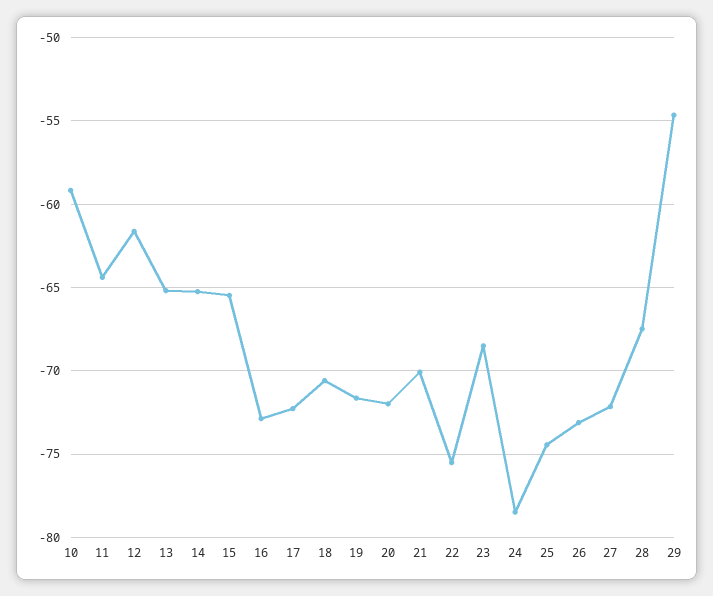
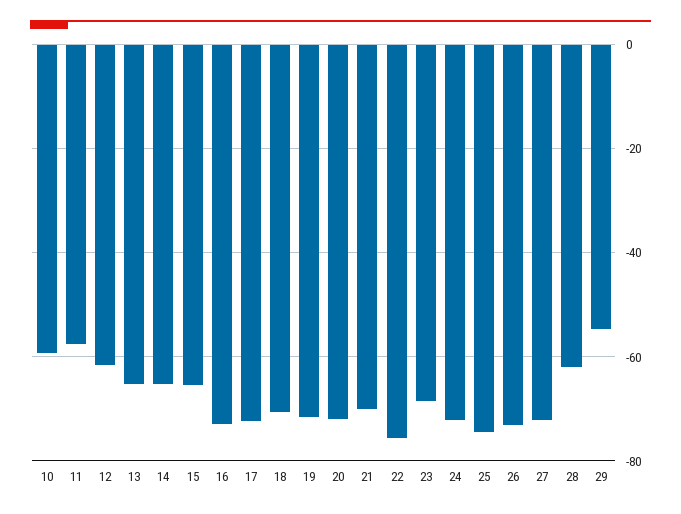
11: -64.5 -> -58
24: -78.5 -> -72
28: -67.5 -> -62

